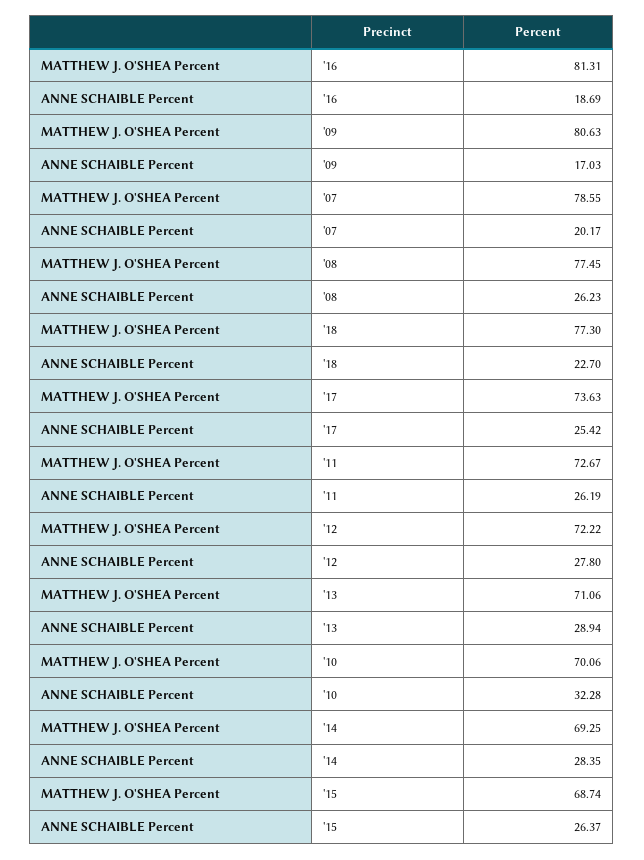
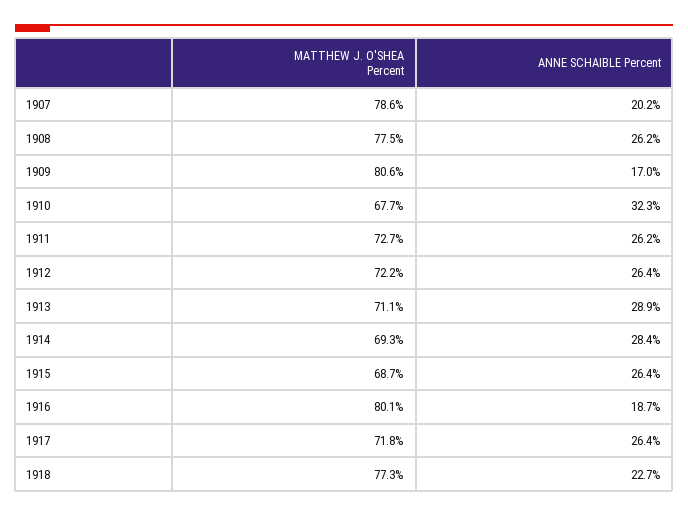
MATTHEW J. O'SHEA Percent, '16: 81.31 -> 80.1
MATTHEW J. O'SHEA Percent, '17: 73.63 -> 71.8
ANNE SCHAIBLE Percent, '17: 25.42 -> 26.4
ANNE SCHAIBLE Percent, '12: 27.8 -> 26.4
MATTHEW J. O'SHEA Percent, '10: 70.06 -> 67.7

